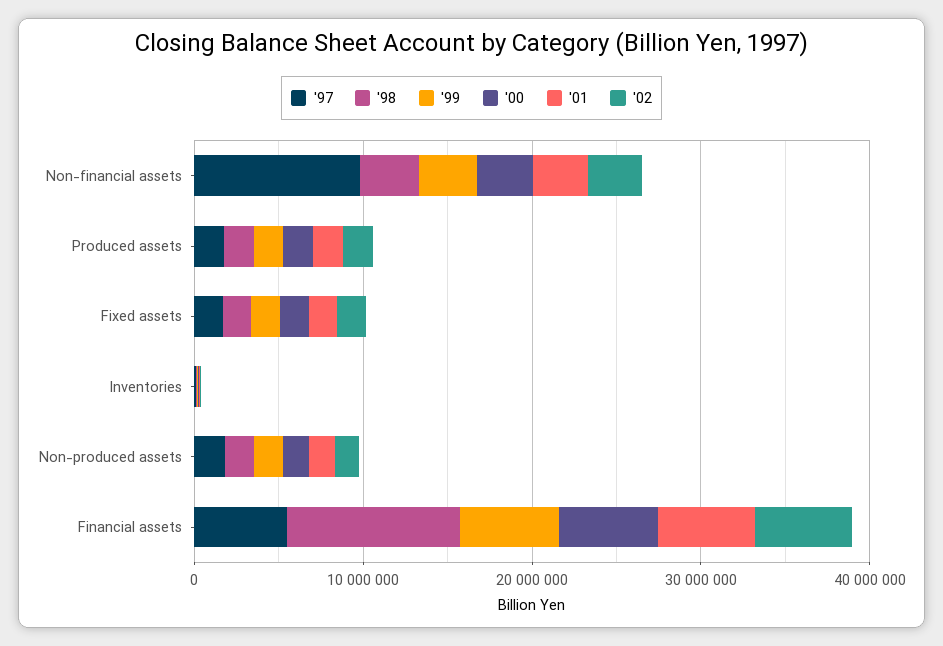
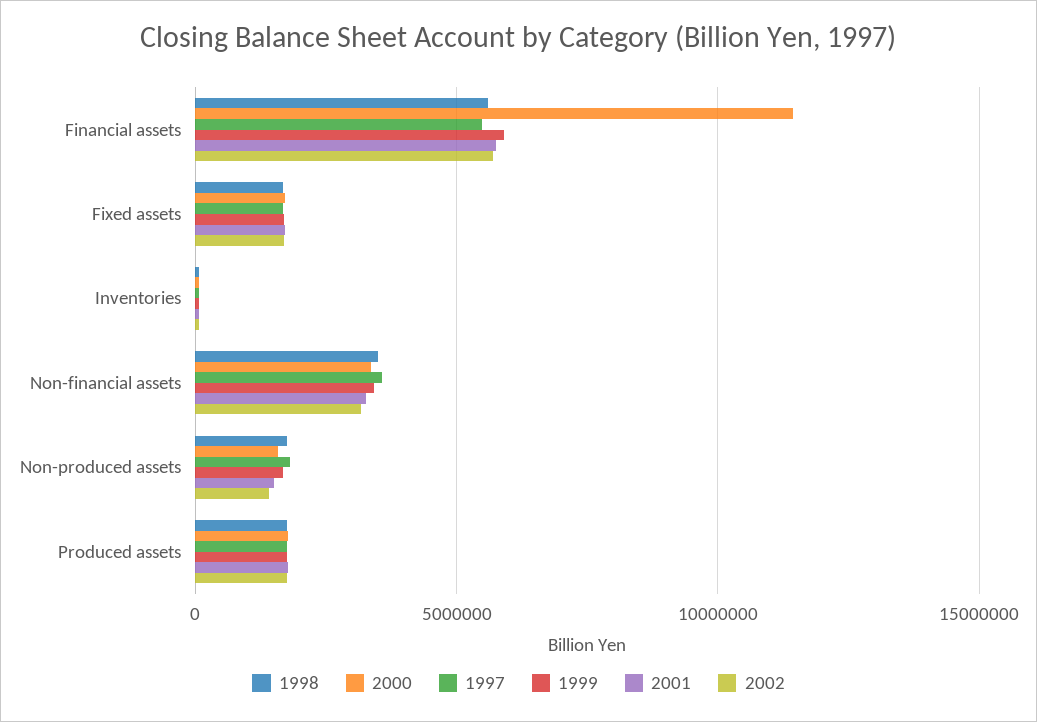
'97, Non-financial assets: 10000000 -> 3500000
'98, Financial assets: 10000000 -> 5500000
'00, Financial assets: 6000000 -> 11500000

